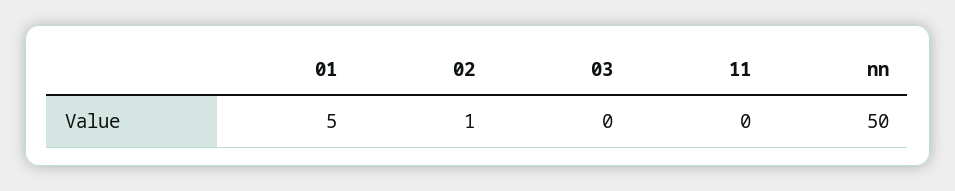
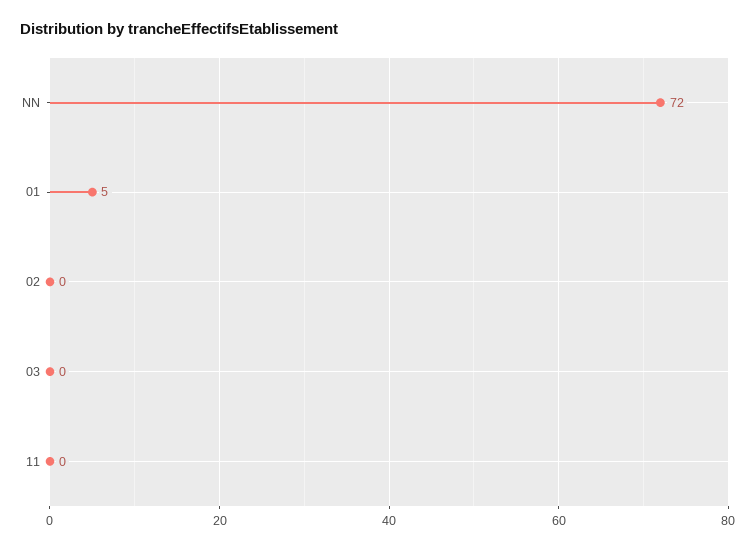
02: 1 -> 0
nn: 50 -> 72

